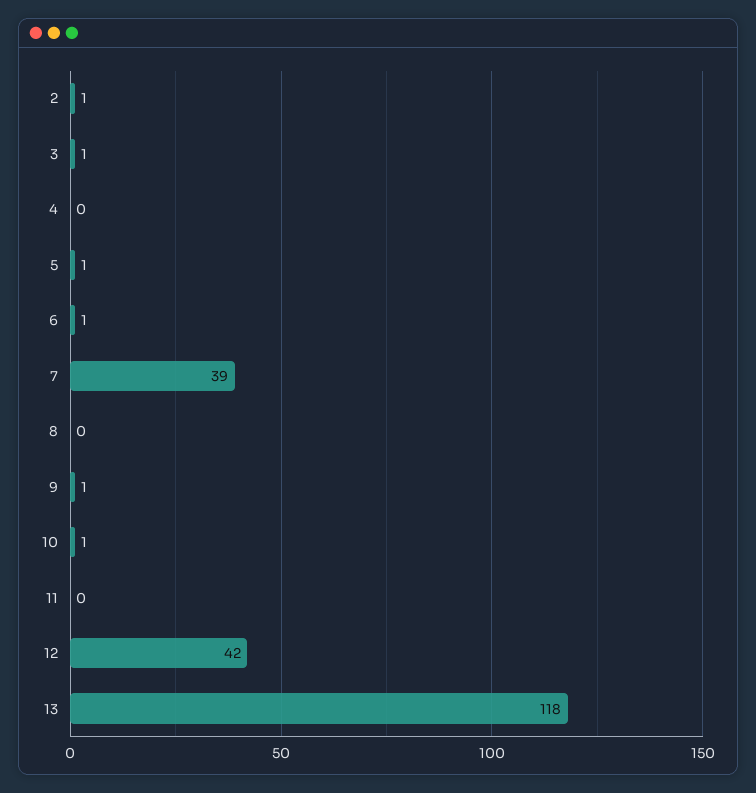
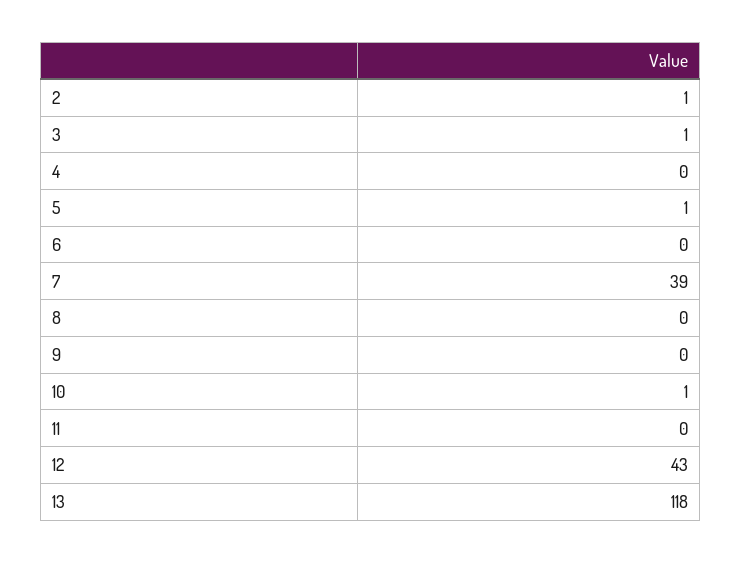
6: 1 -> 0
9: 1 -> 0
12: 42 -> 43

